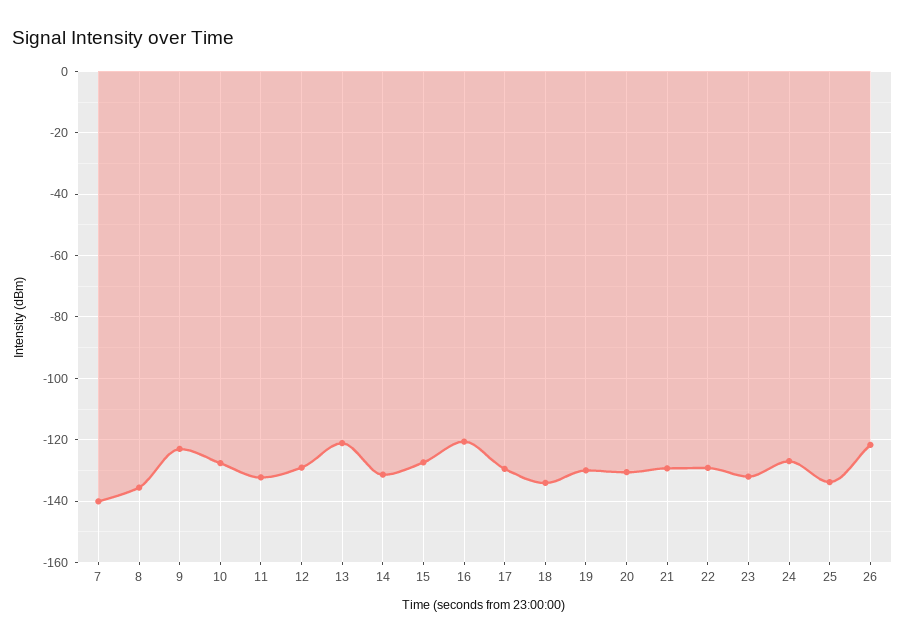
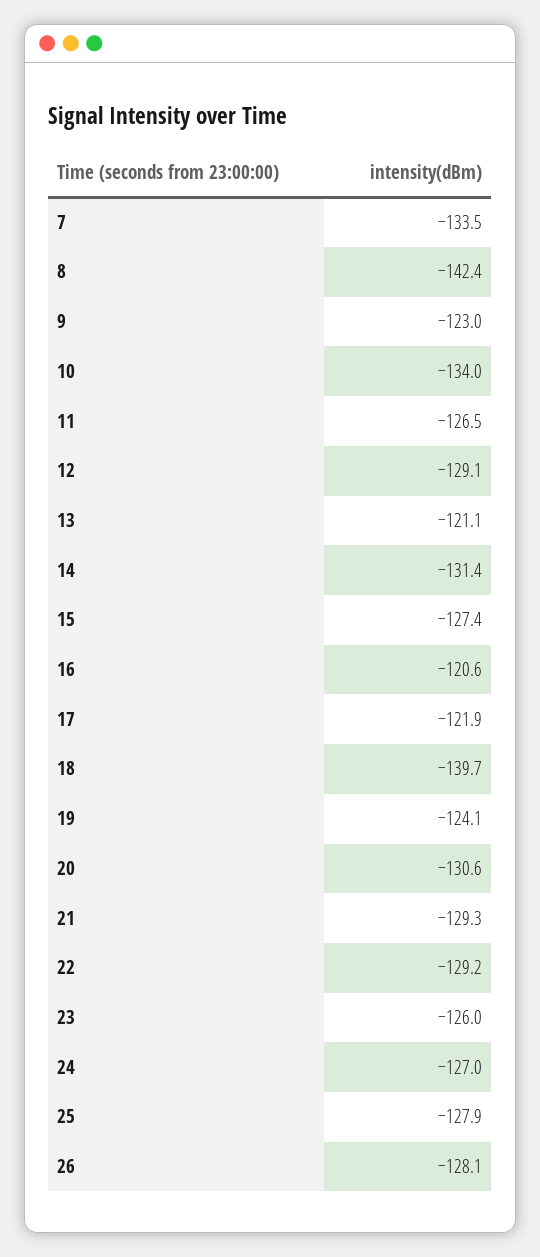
7: -140 -> -133.5
8: -136 -> -142.4
10: -128 -> -134
11: -132 -> -126.5
17: -130 -> -121.9
18: -134 -> -139.7
19: -130 -> -124.1
23: -132 -> -126
25: -134 -> -127.9
26: -122 -> -128.1

